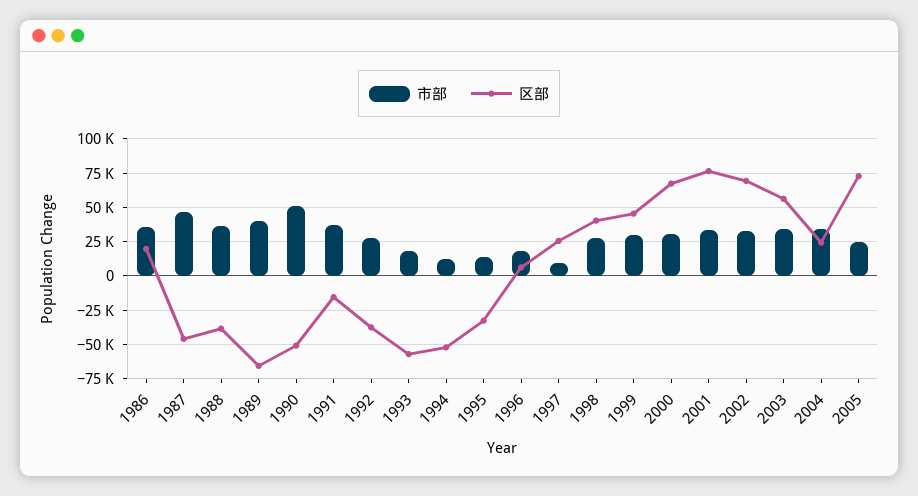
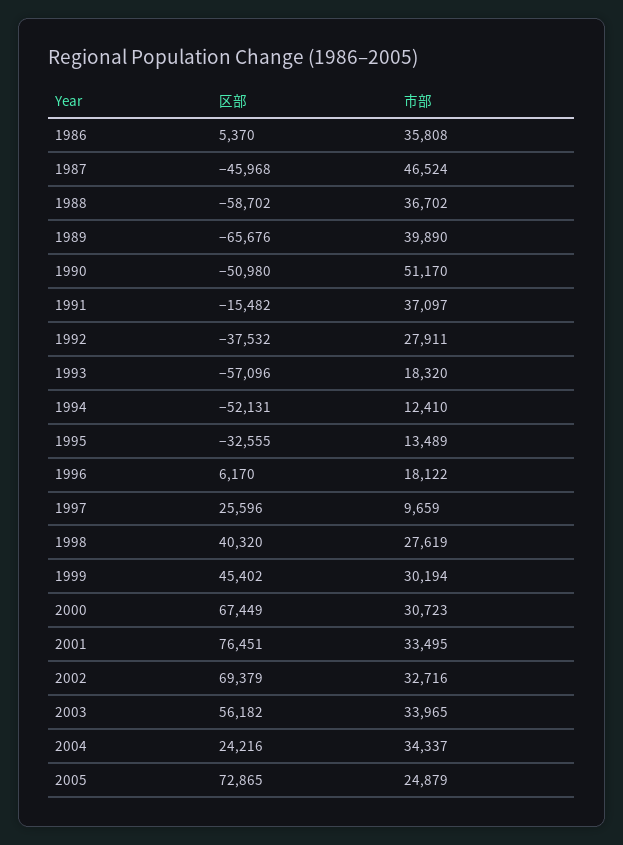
区部, 1986: 20000 -> 5370
区部, 1988: -40000 -> -58702

